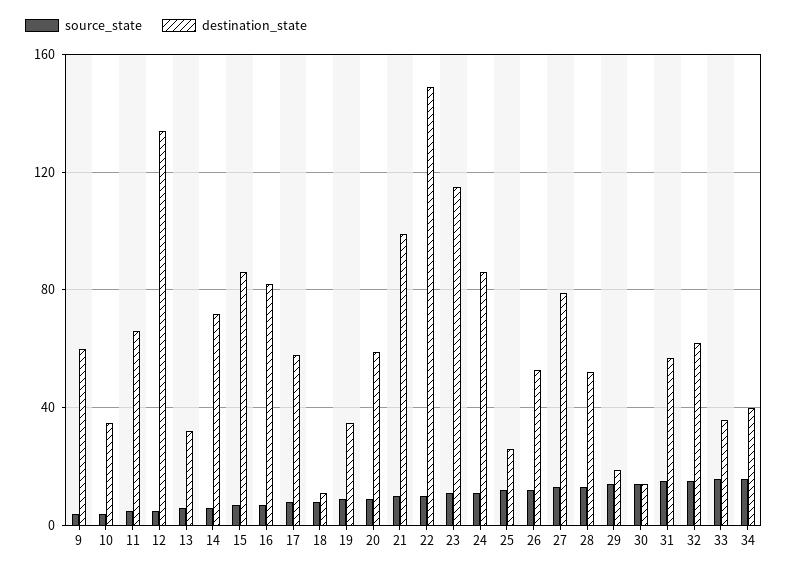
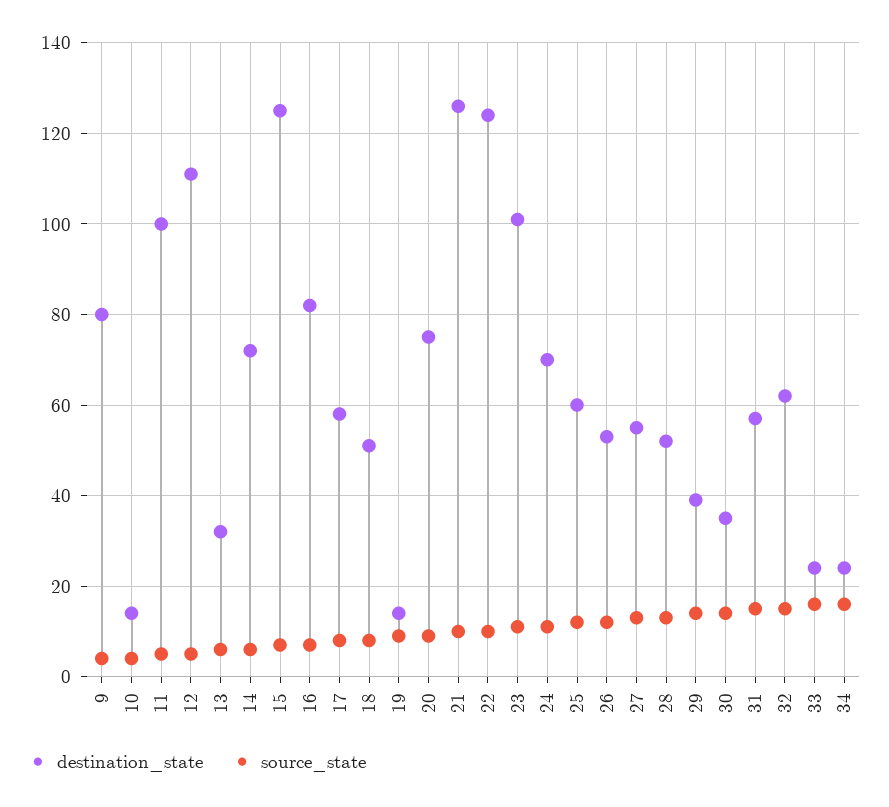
destination_state, 9: 60 -> 80
destination_state, 10: 35 -> 15
destination_state, 11: 65 -> 100
destination_state, 12: 135 -> 110
destination_state, 15: 85 -> 125
destination_state, 18: 10 -> 50
destination_state, 19: 35 -> 15
destination_state, 20: 60 -> 75
destination_state, 21: 100 -> 125
destination_state, 22: 150 -> 125
destination_state, 23: 115 -> 100
destination_state, 24: 85 -> 70
destination_state, 25: 25 -> 60
destination_state, 27: 80 -> 55
destination_state, 29: 20 -> 40
destination_state, 30: 15 -> 35
destination_state, 33: 35 -> 25
destination_state, 34: 40 -> 25

